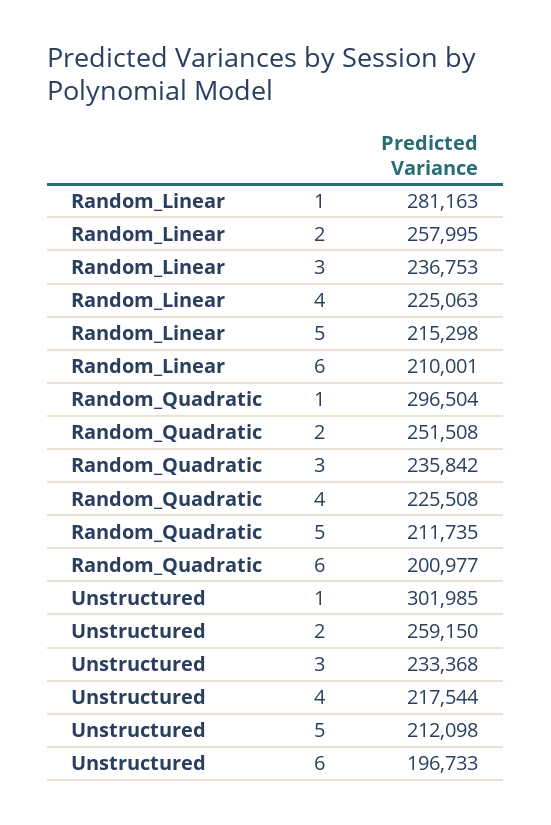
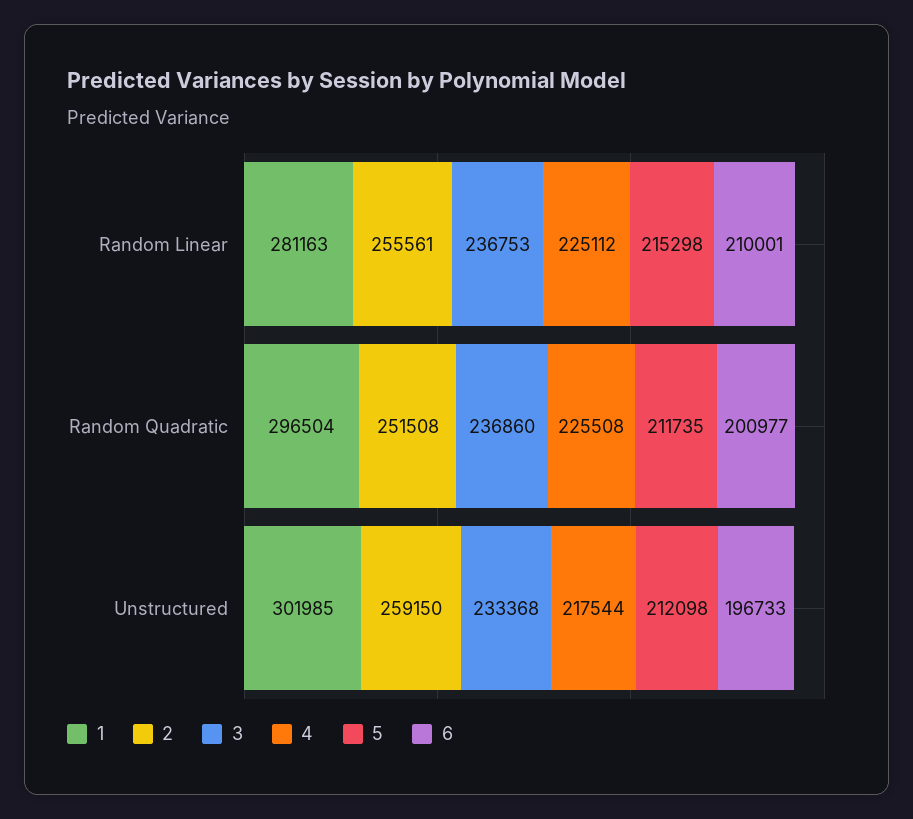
2, Random_Linear: 257995 -> 255561
4, Random_Linear: 225063 -> 225112
3, Random_Quadratic: 235842 -> 236860

